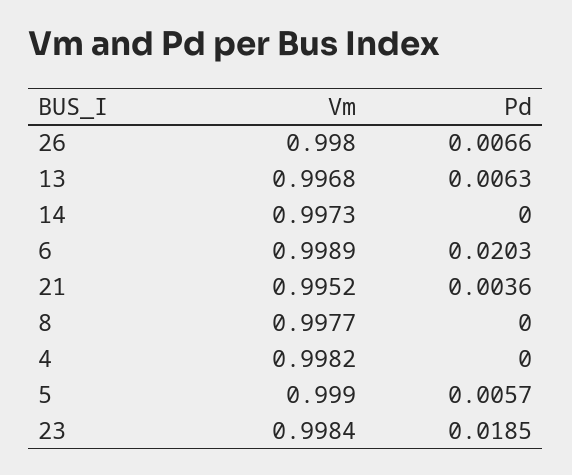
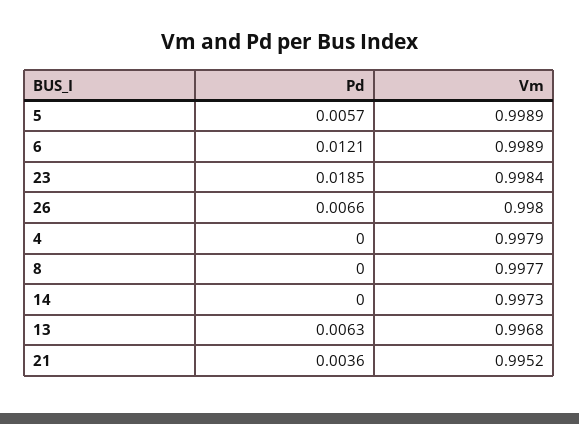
Pd, 6: 0.0203 -> 0.0121
Vm, 4: 0.9982 -> 0.9979
Vm, 5: 0.999 -> 0.9989

